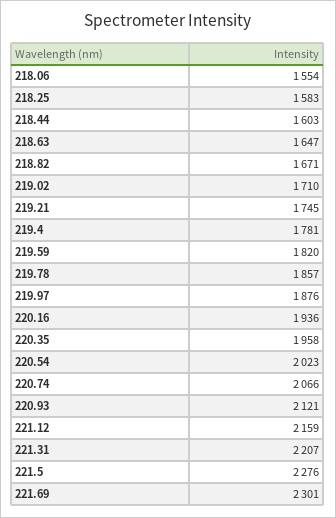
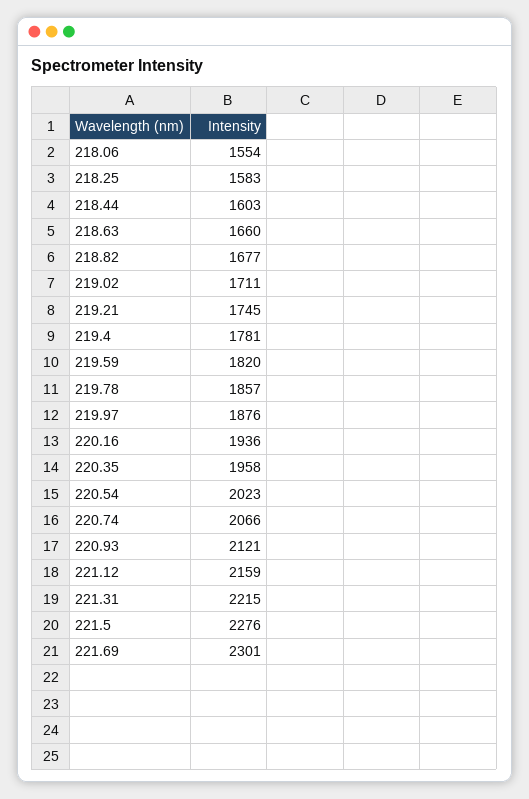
218.63: 1647 -> 1660
218.82: 1671 -> 1677
219.02: 1710 -> 1711
221.31: 2207 -> 2215

